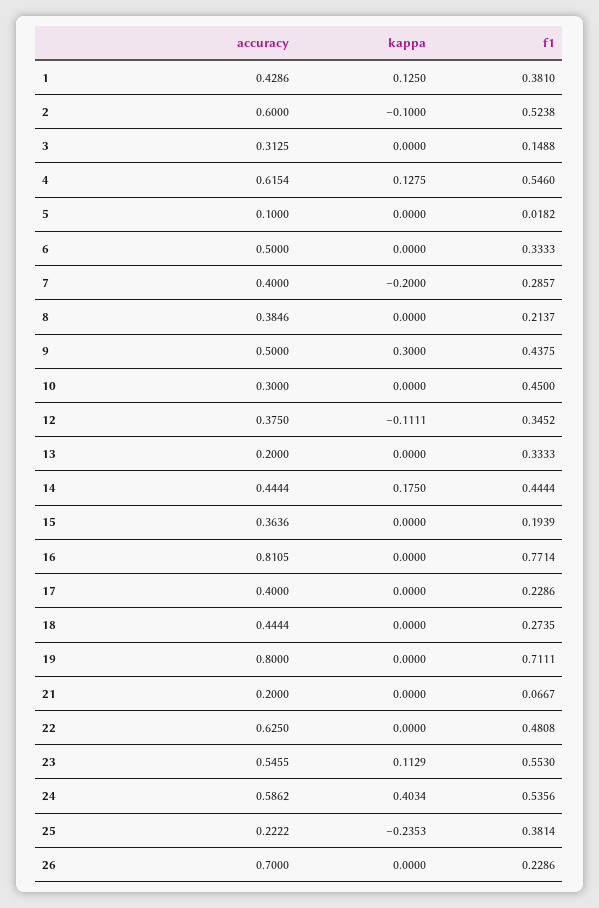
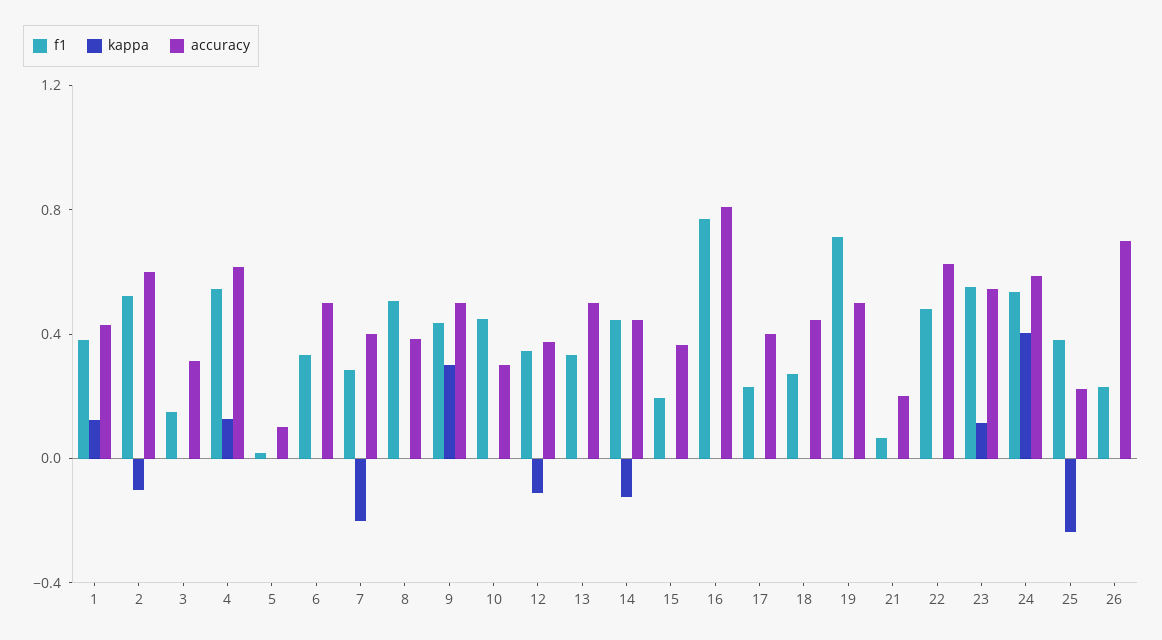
f1, 8: 0.2137 -> 0.5
accuracy, 13: 0.2 -> 0.5
kappa, 14: 0.175 -> -0.1
accuracy, 19: 0.8 -> 0.5

